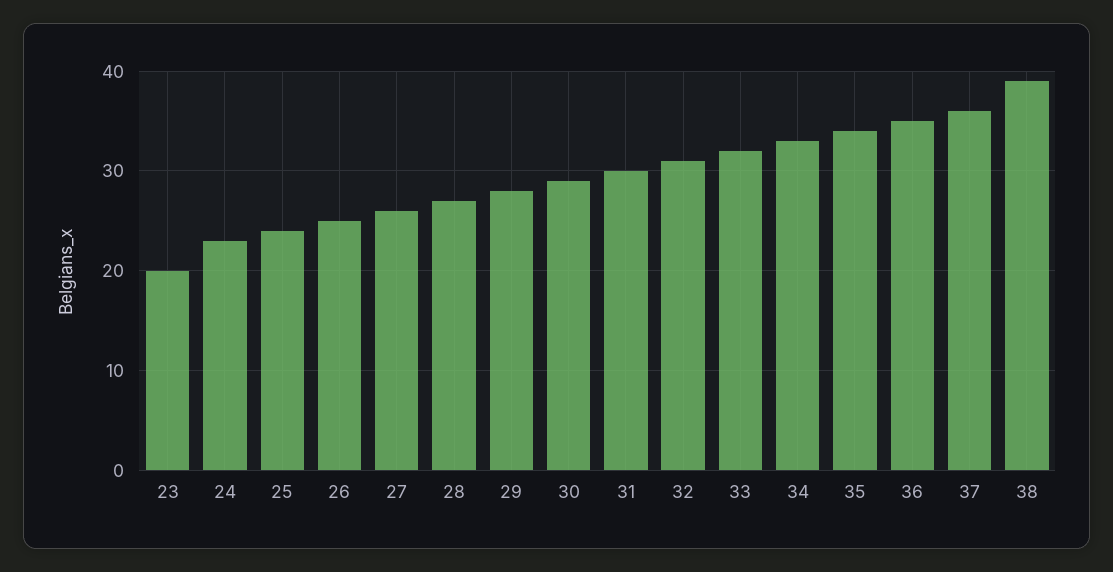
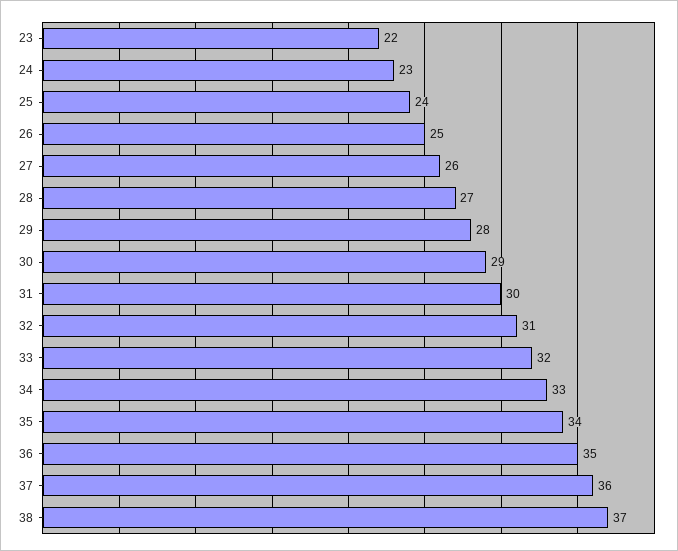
23: 20 -> 22
38: 39 -> 37

